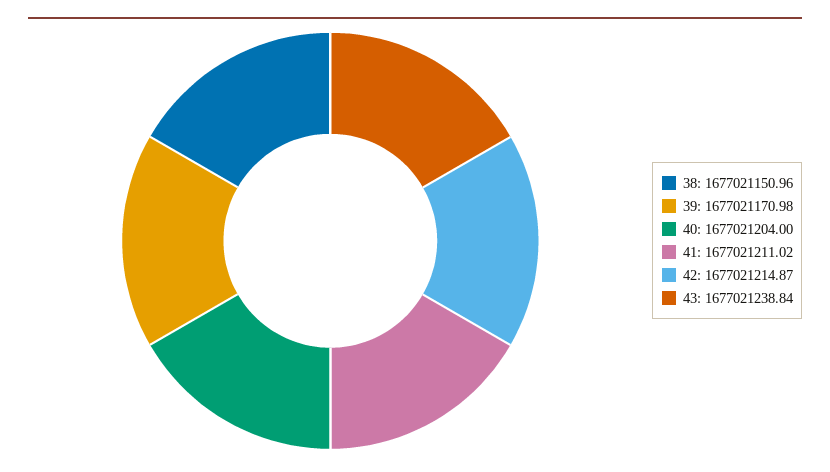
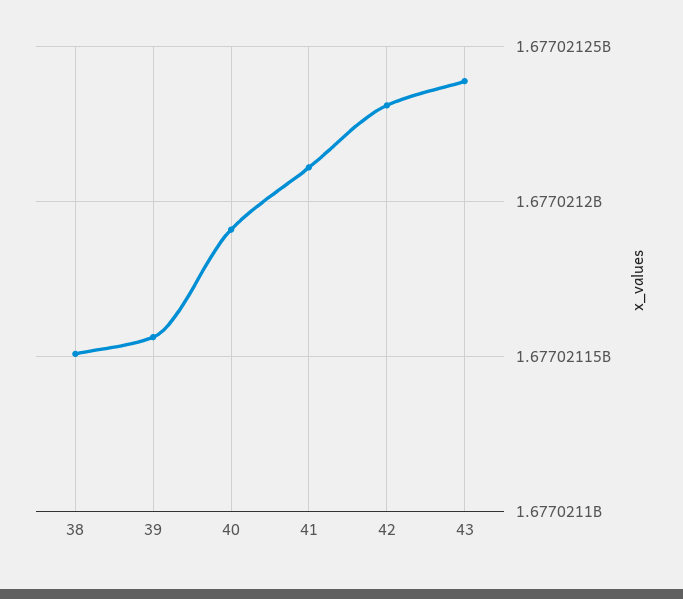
39: 1677021170.98 -> 1677021155
40: 1677021204 -> 1677021190
42: 1677021214.87 -> 1677021230

